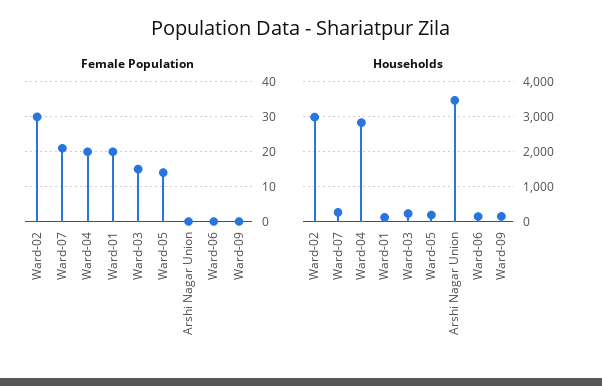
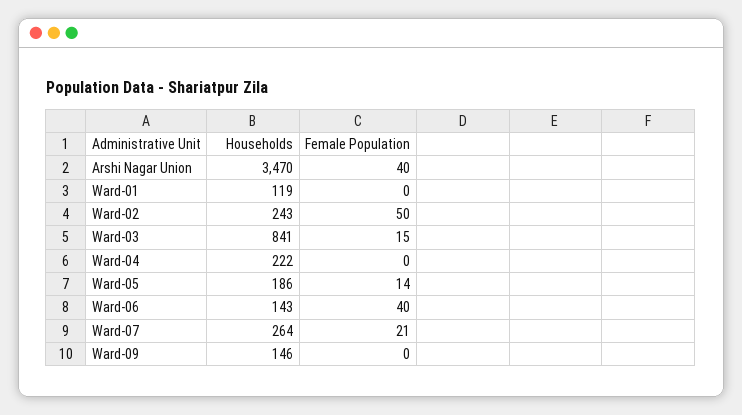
Female Population, Ward-02: 30 -> 50
Female Population, Ward-04: 20 -> 0
Female Population, Ward-01: 20 -> 0
Female Population, Arshi Nagar Union: 0 -> 40
Female Population, Ward-06: 0 -> 40
Households, Ward-02: 3000 -> 243
Households, Ward-04: 2800 -> 222
Households, Ward-03: 200 -> 841

